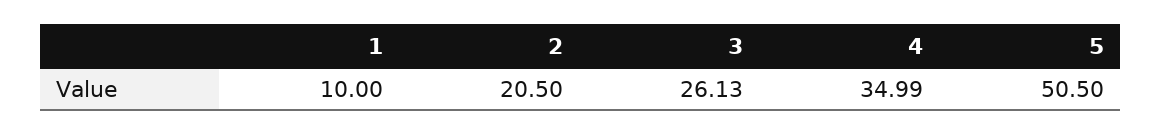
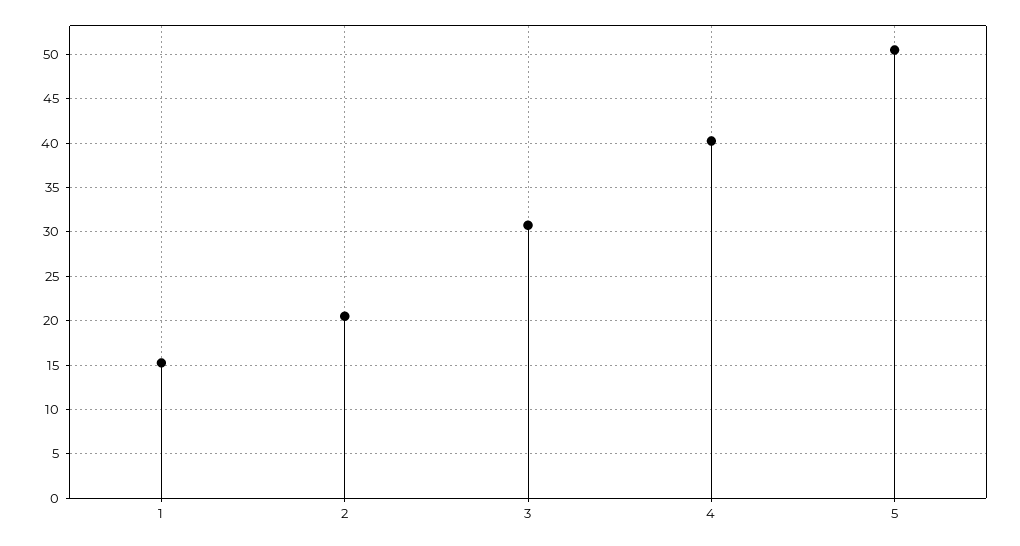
1: 10 -> 15
3: 26.13 -> 31
4: 34.99 -> 40

